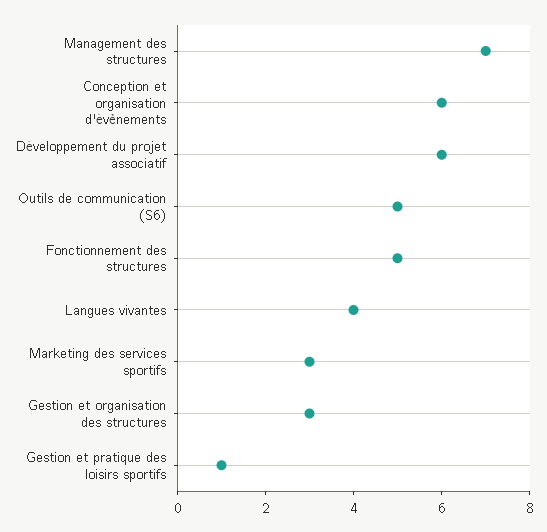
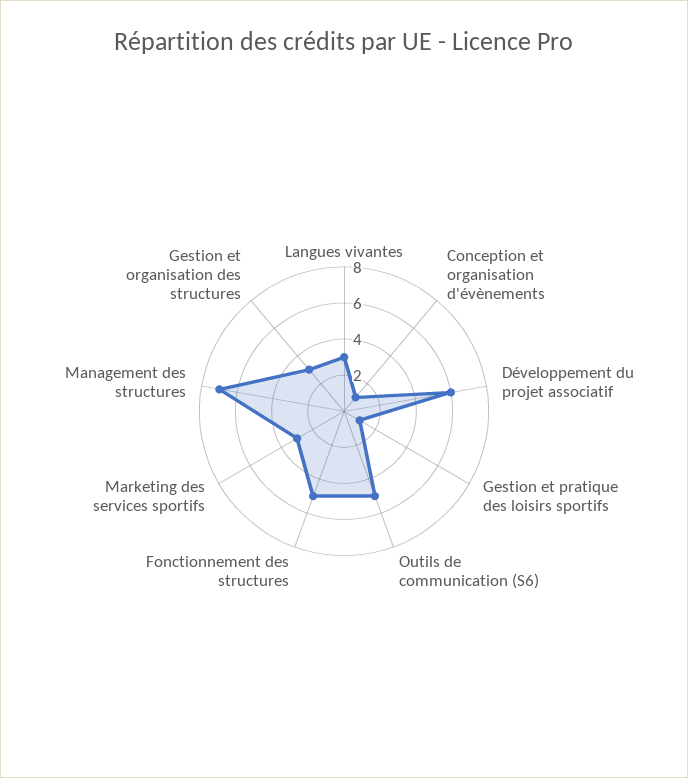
Conception et organisation d'évènements: 6 -> 1
Langues vivantes: 4 -> 3

